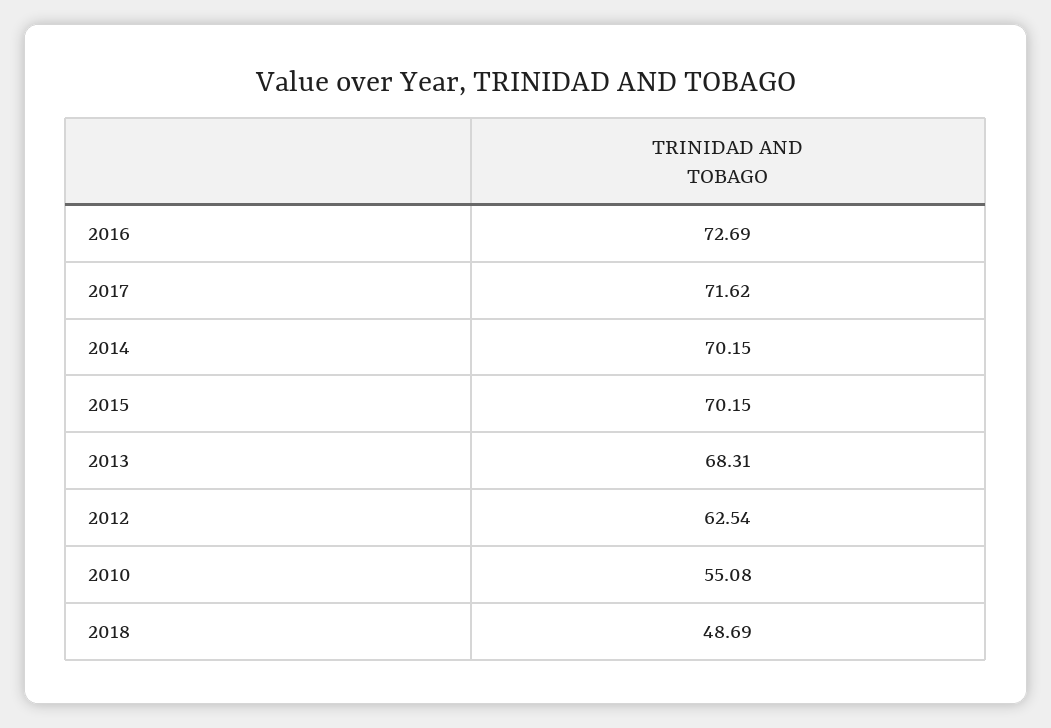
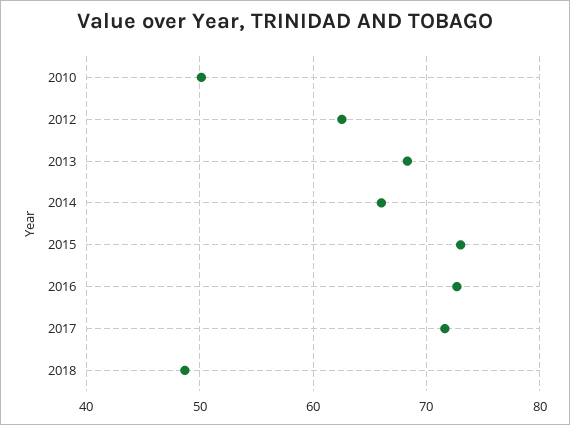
2014: 70.15 -> 66
2015: 70.15 -> 73
2010: 55.08 -> 50

